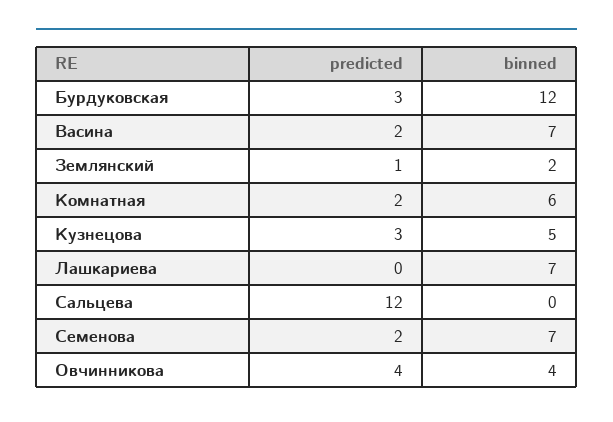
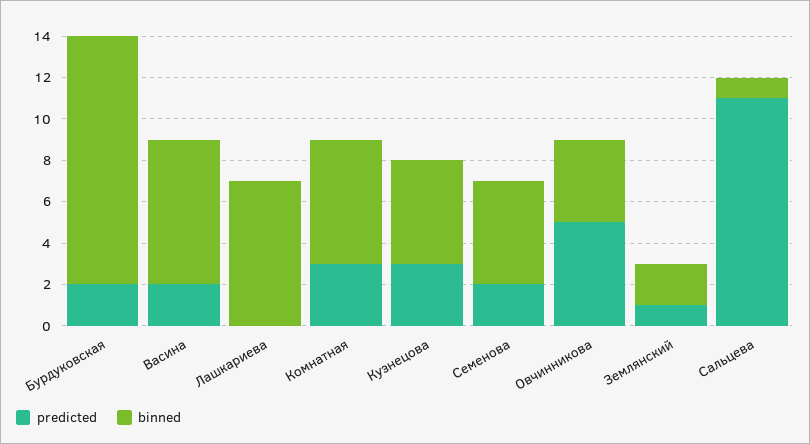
predicted, Бурдуковская: 3 -> 2
predicted, Комнатная: 2 -> 3
predicted, Сальцева: 12 -> 11
binned, Сальцева: 0 -> 1
binned, Семенова: 7 -> 5
predicted, Овчинникова: 4 -> 5

